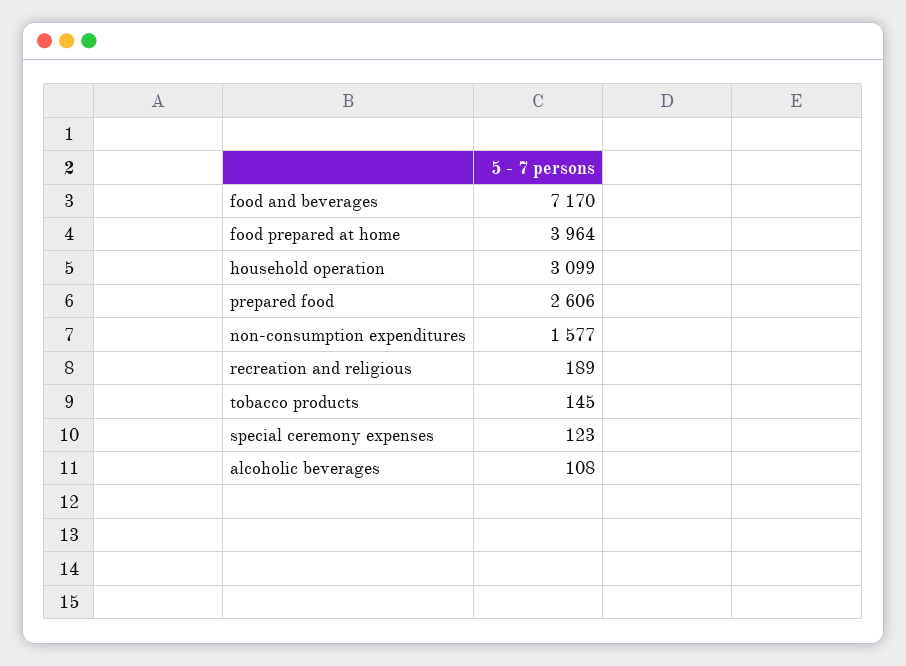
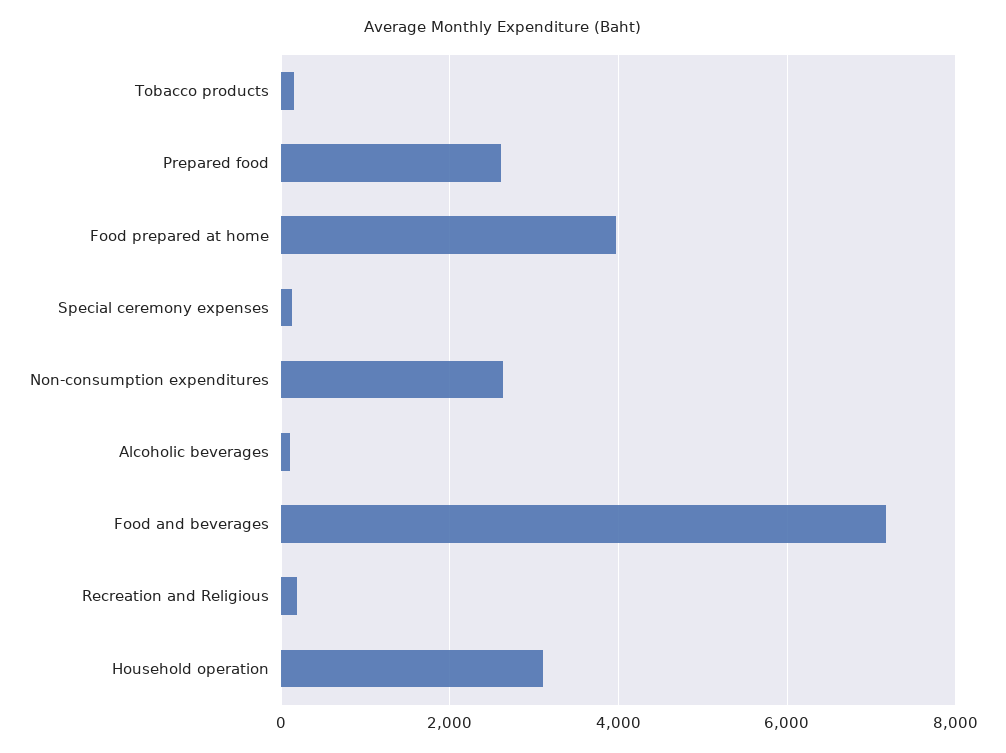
non-consumption expenditures: 1577 -> 2600

